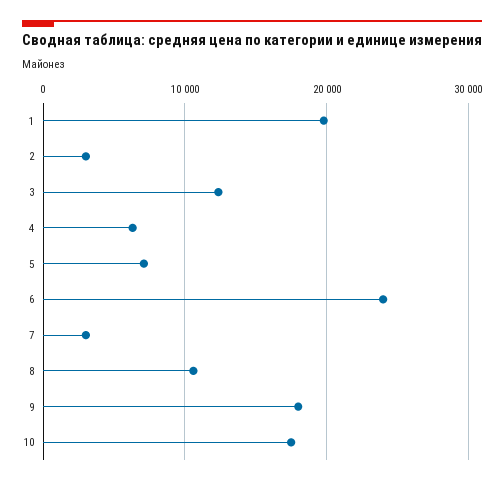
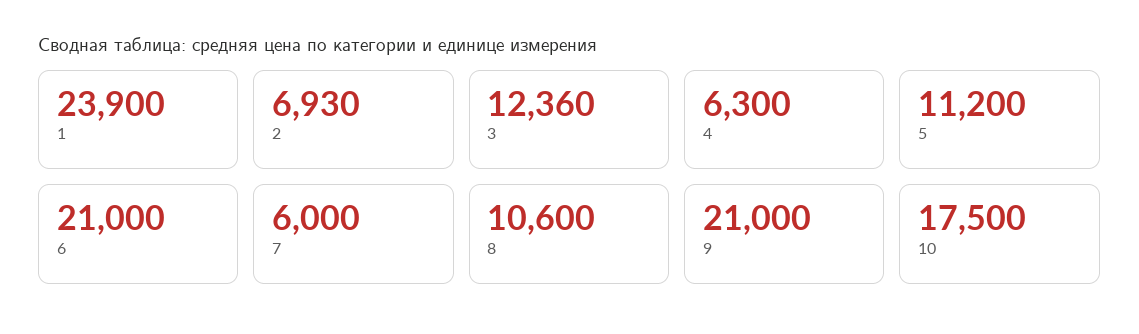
1: 20000 -> 23900
2: 3000 -> 6930
5: 7000 -> 11200
6: 24000 -> 21000
7: 3000 -> 6000
9: 18000 -> 21000

